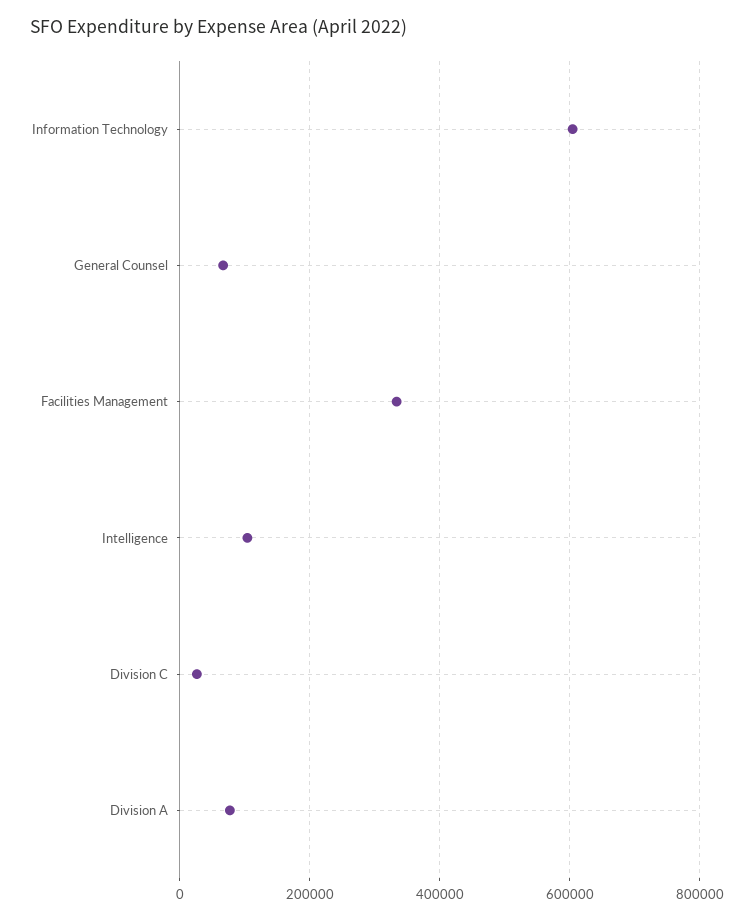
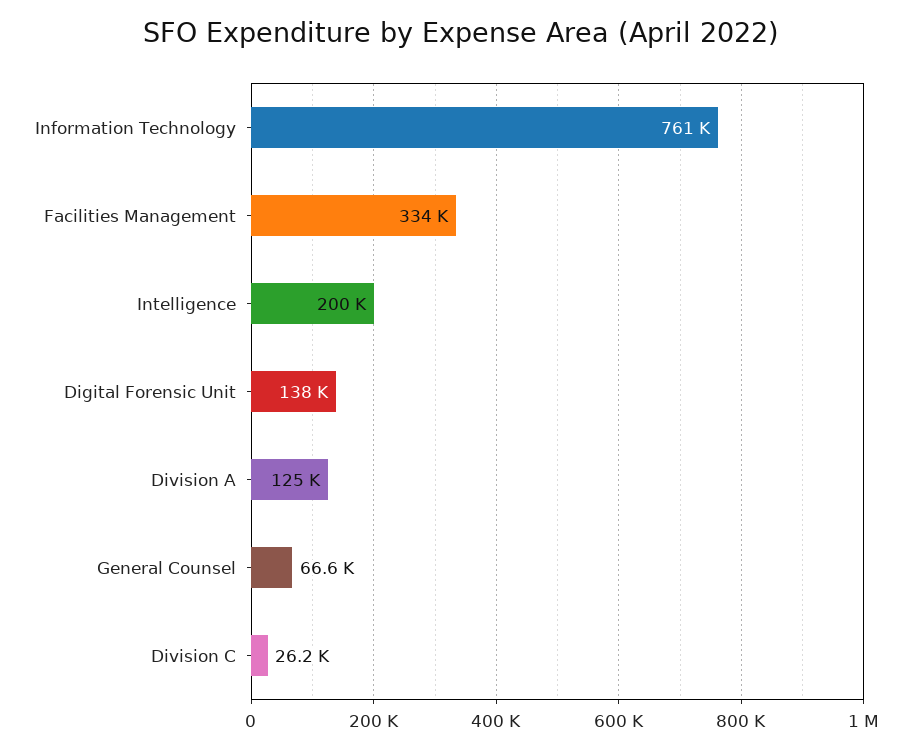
Information Technology: 600000 -> 761000
Intelligence: 100000 -> 200000
Division A: 80000 -> 125000
Digital Forensic Unit: none -> 138000

